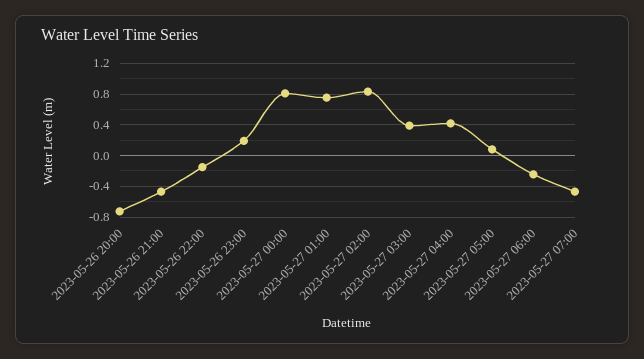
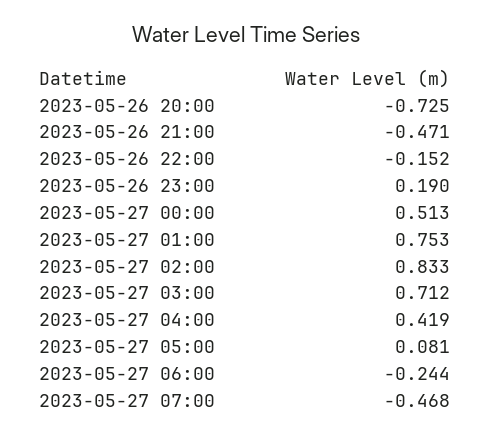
2023-05-27 00:00: 0.8 -> 0.513
2023-05-27 03:00: 0.4 -> 0.712

